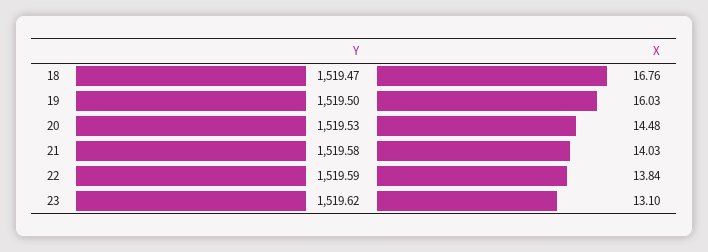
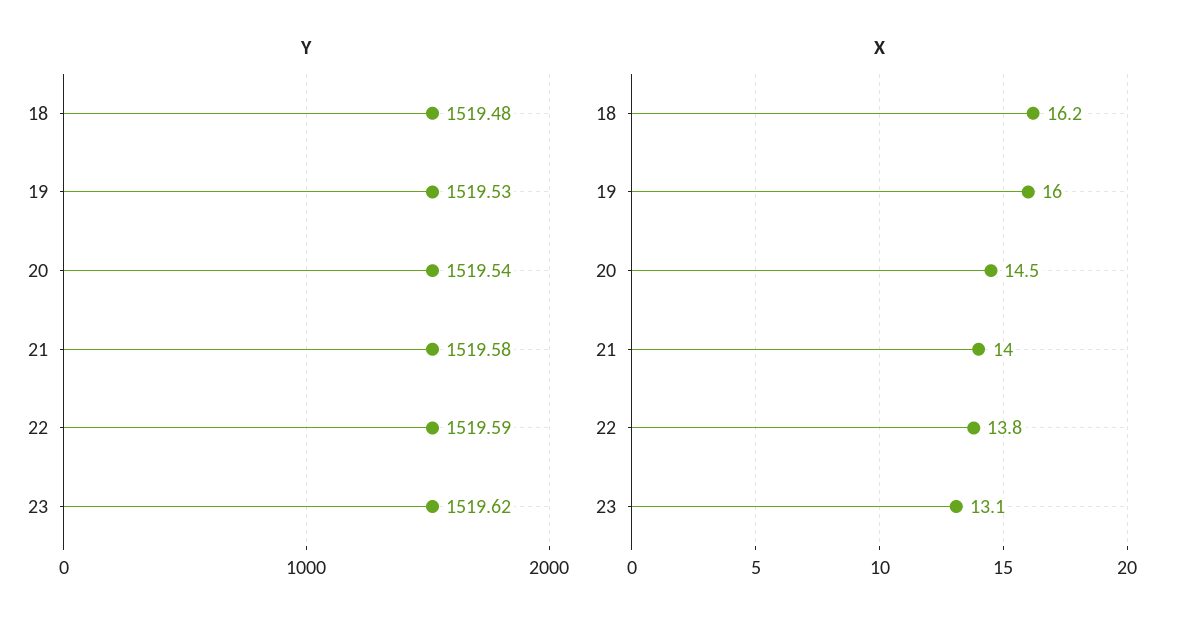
Y, 18: 1519.47 -> 1519.48
X, 18: 16.76 -> 16.2
Y, 19: 1519.5 -> 1519.53
Y, 20: 1519.53 -> 1519.54

